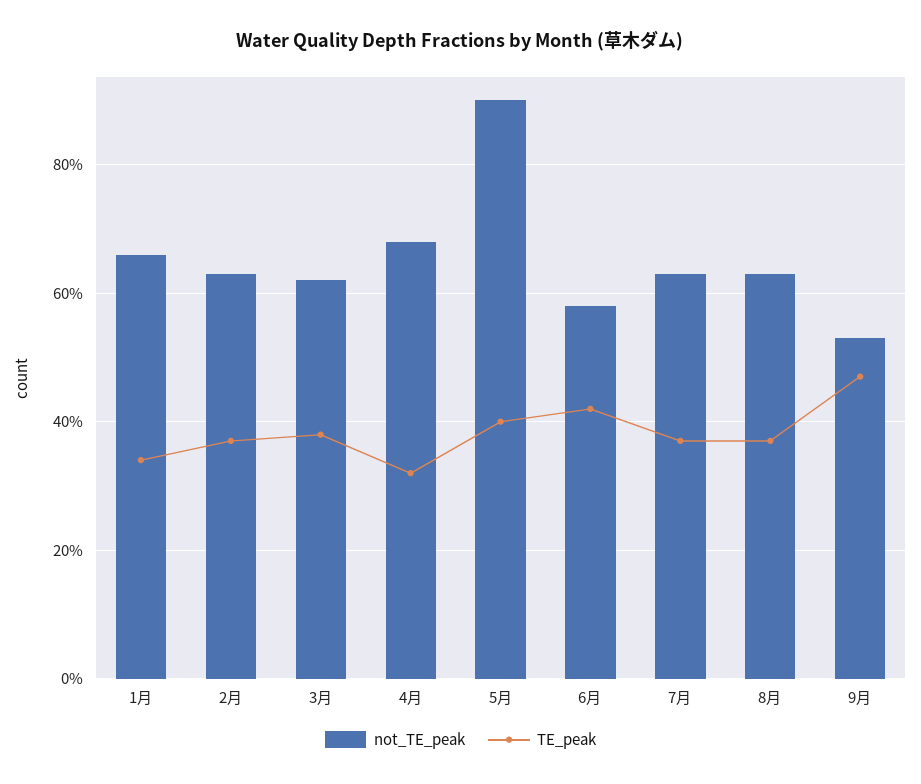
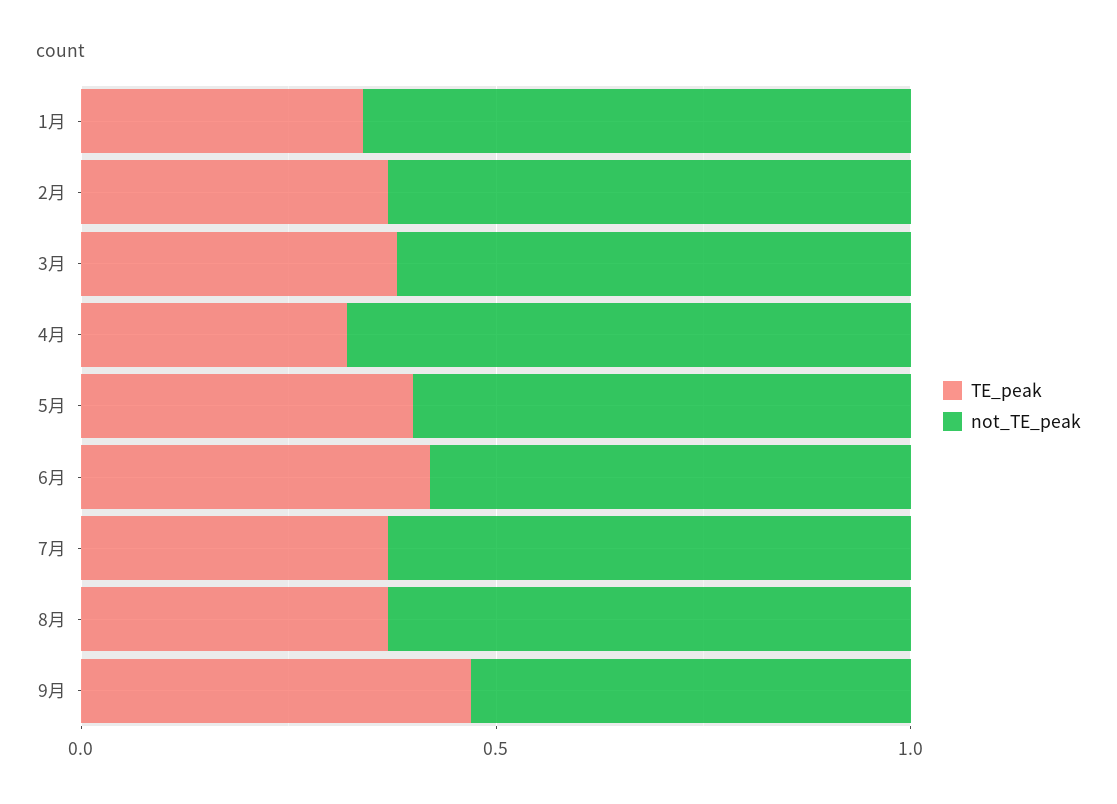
not_TE_peak, 5月: 0.9 -> 0.6

